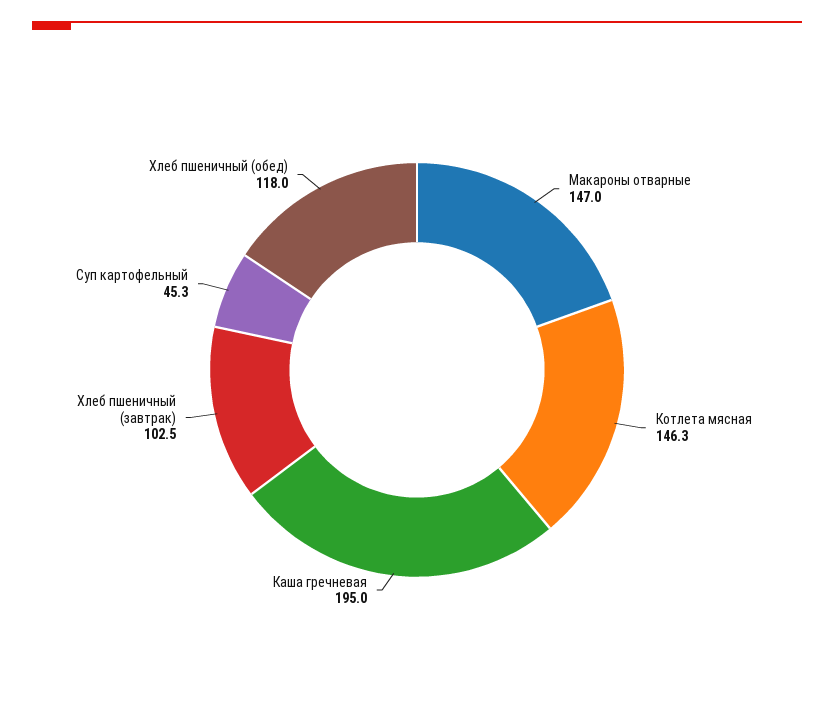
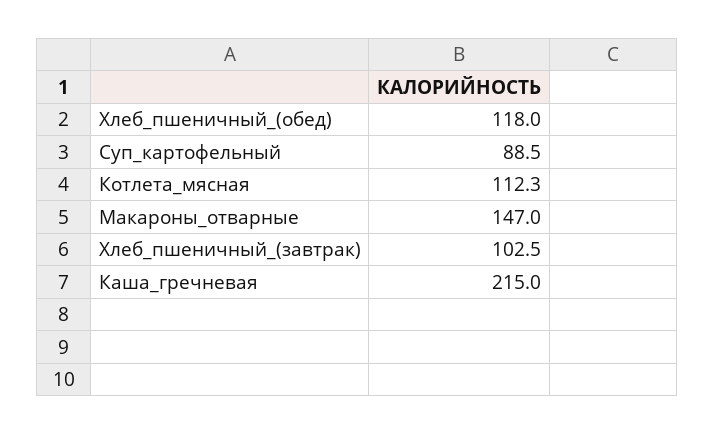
Котлета мясная: 146.3 -> 112.3
Каша гречневая: 195 -> 215
Суп картофельный: 45.3 -> 88.5

